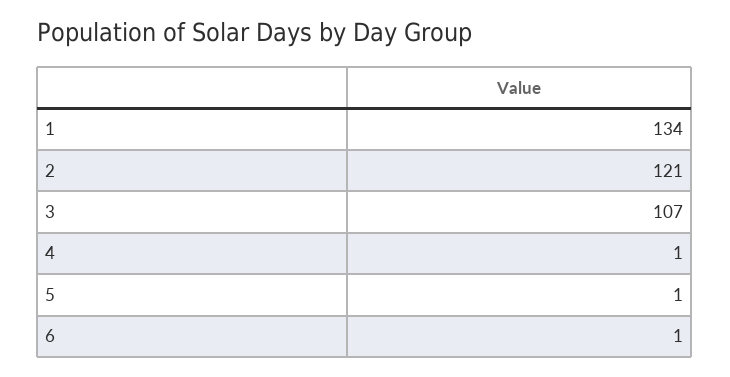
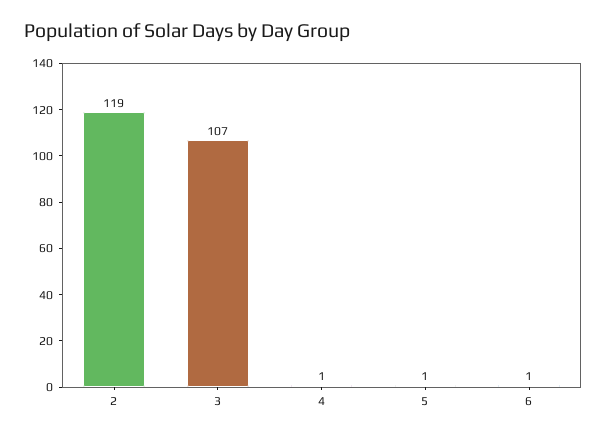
1: 134 -> none
2: 121 -> 119

